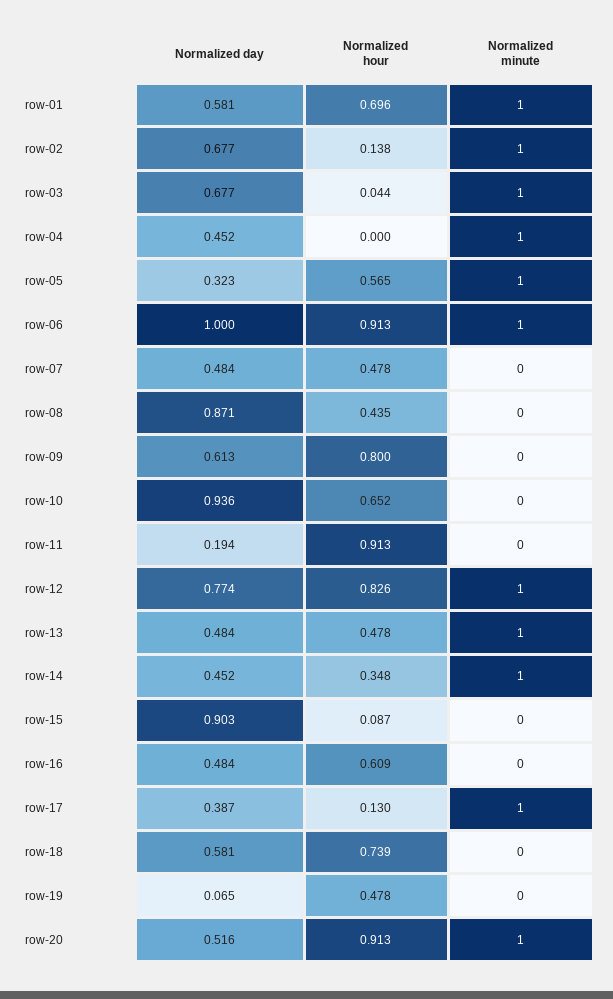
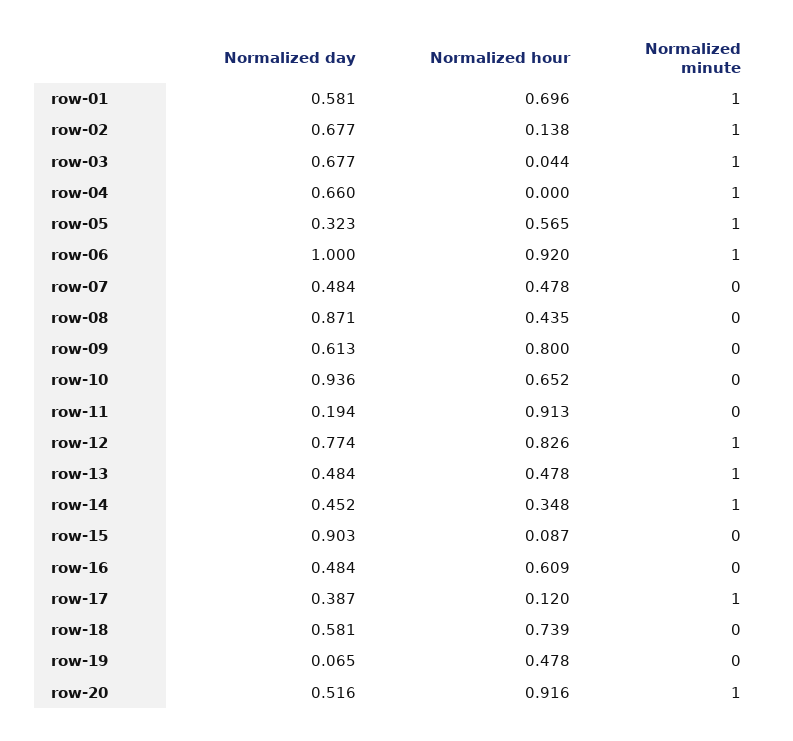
Normalized day, row-04: 0.452 -> 0.66
Normalized hour, row-06: 0.913 -> 0.92
Normalized hour, row-17: 0.13 -> 0.12
Normalized hour, row-20: 0.913 -> 0.916

